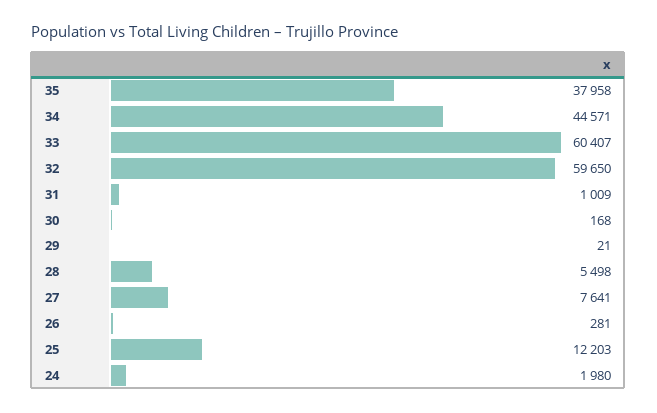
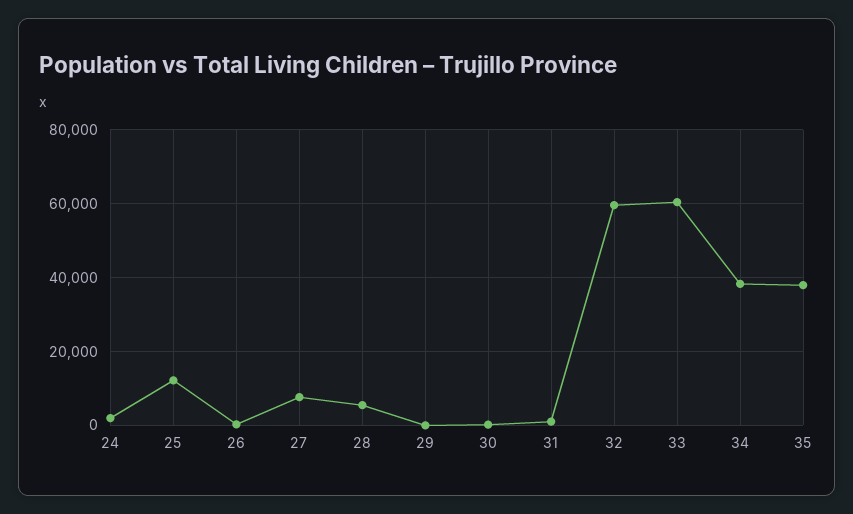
34: 44571 -> 38000

